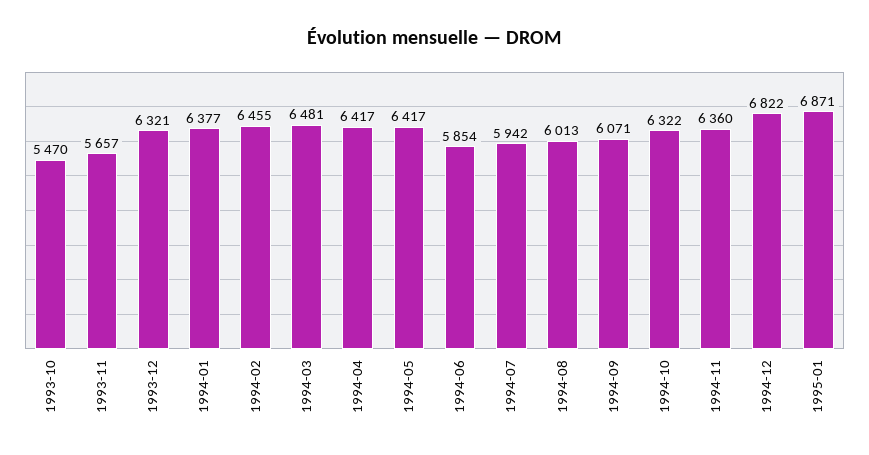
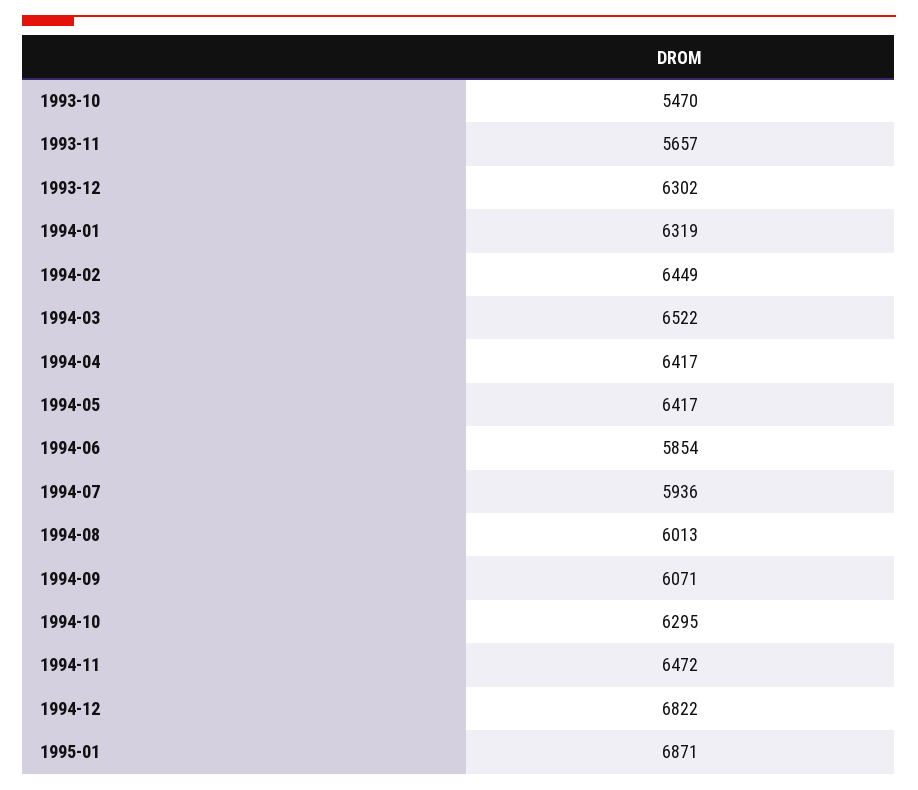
1993-12: 6321 -> 6302
1994-01: 6377 -> 6319
1994-02: 6455 -> 6449
1994-03: 6481 -> 6522
1994-07: 5942 -> 5936
1994-10: 6322 -> 6295
1994-11: 6360 -> 6472

